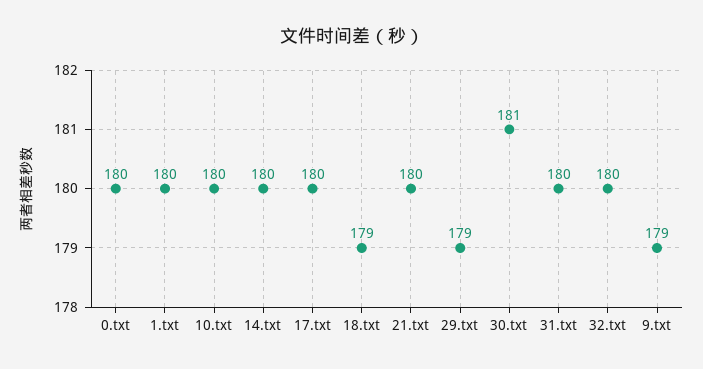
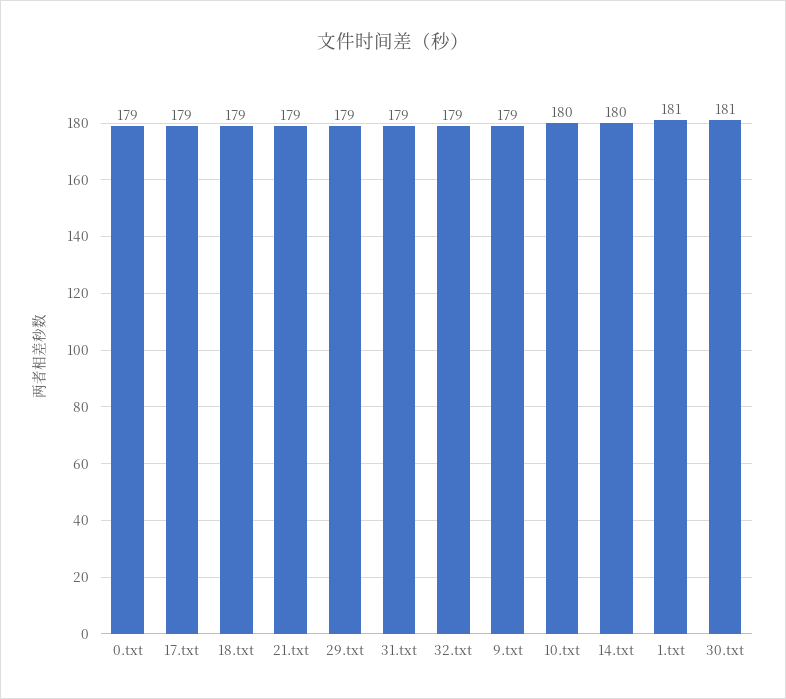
0.txt: 180 -> 179
1.txt: 180 -> 181
17.txt: 180 -> 179
21.txt: 180 -> 179
31.txt: 180 -> 179
32.txt: 180 -> 179

